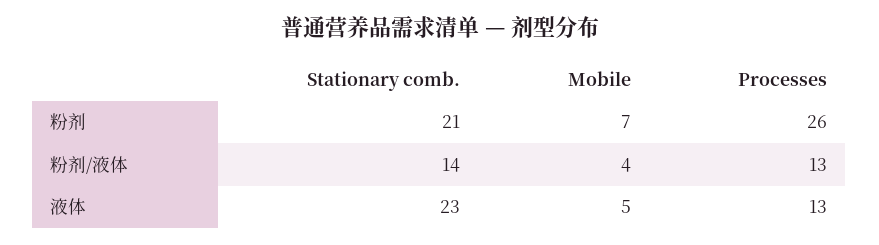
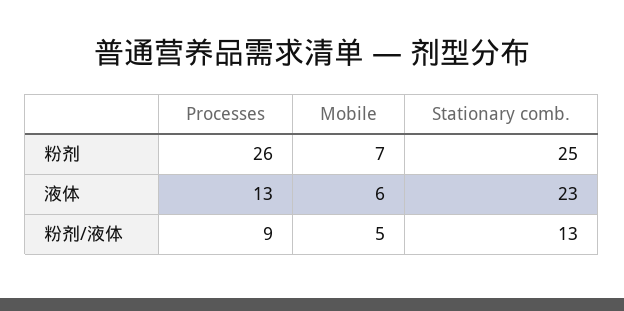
Stationary comb., 粉剂: 21 -> 25
Stationary comb., 粉剂/液体: 14 -> 13
Mobile, 粉剂/液体: 4 -> 5
Processes, 粉剂/液体: 13 -> 9
Mobile, 液体: 5 -> 6

